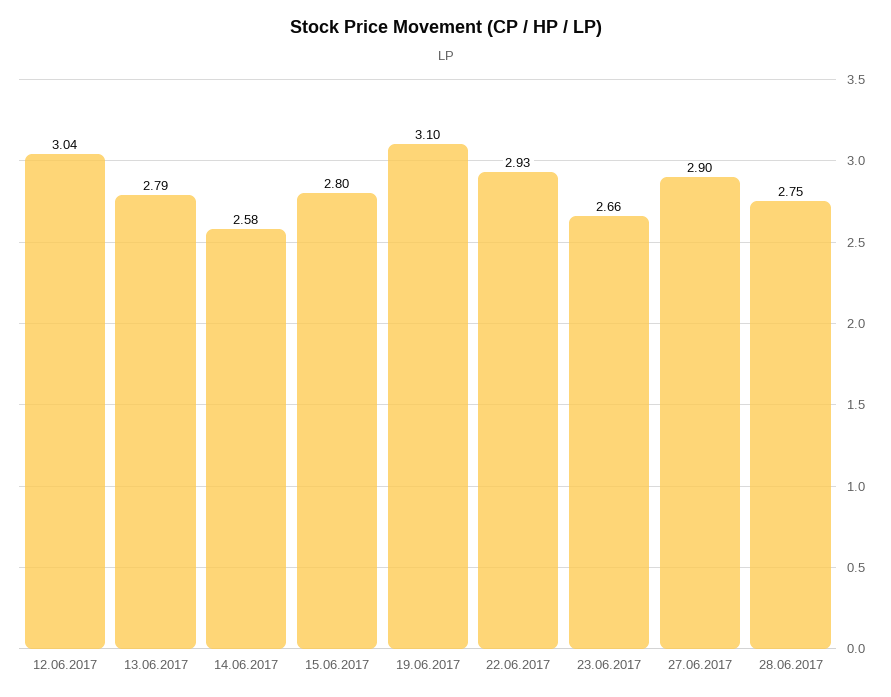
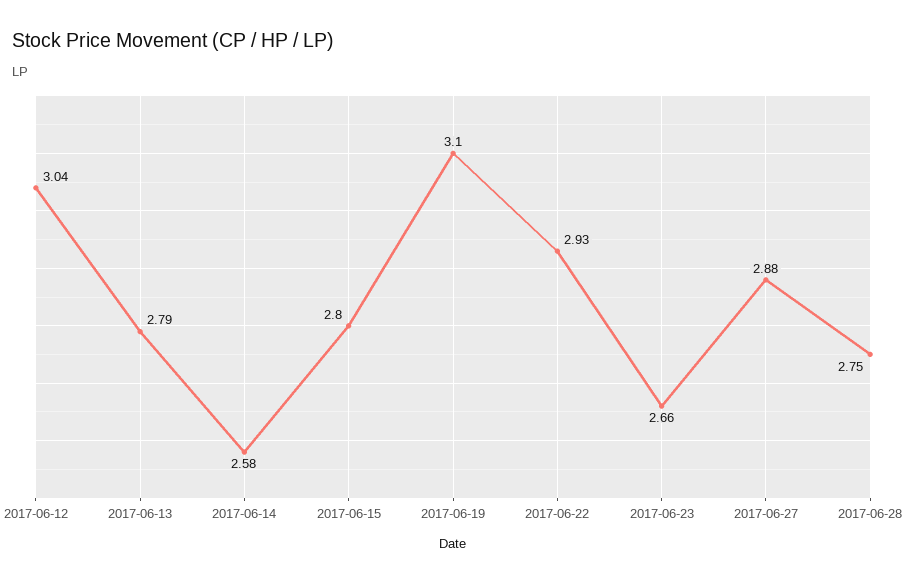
27.06.2017: 2.9 -> 2.88

